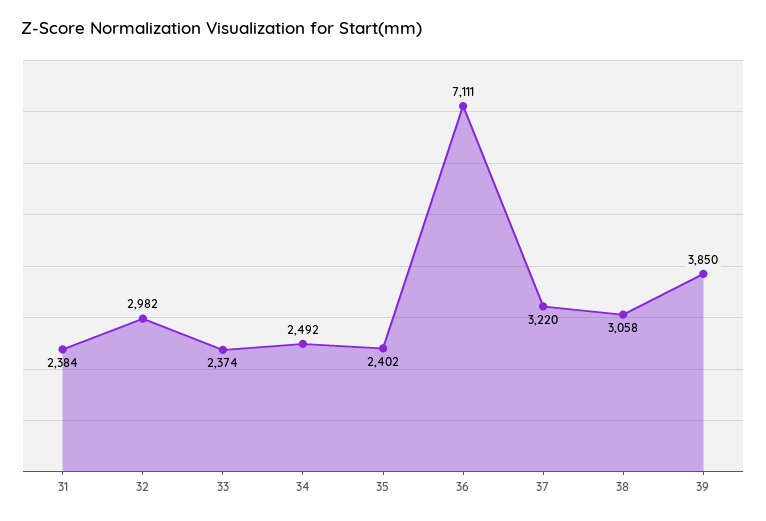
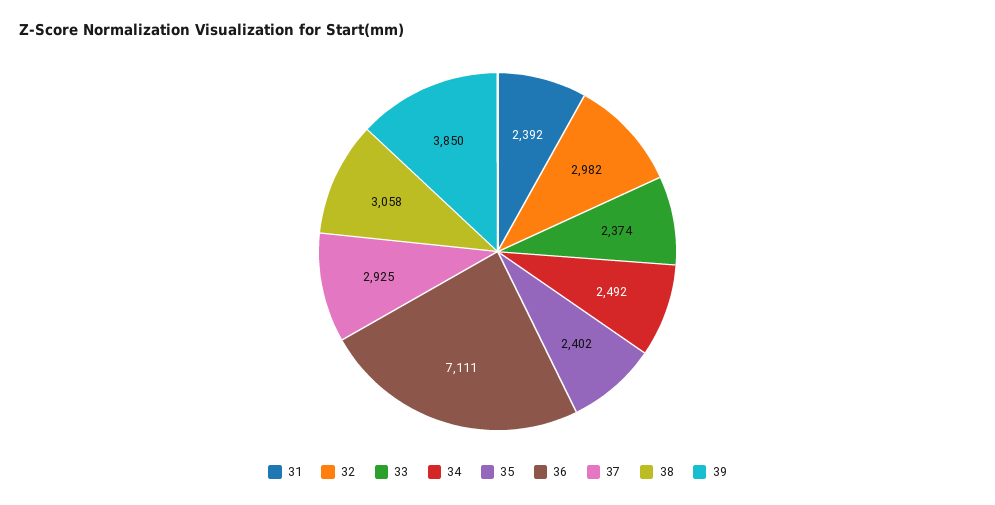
31: 2384 -> 2392
37: 3220 -> 2925

